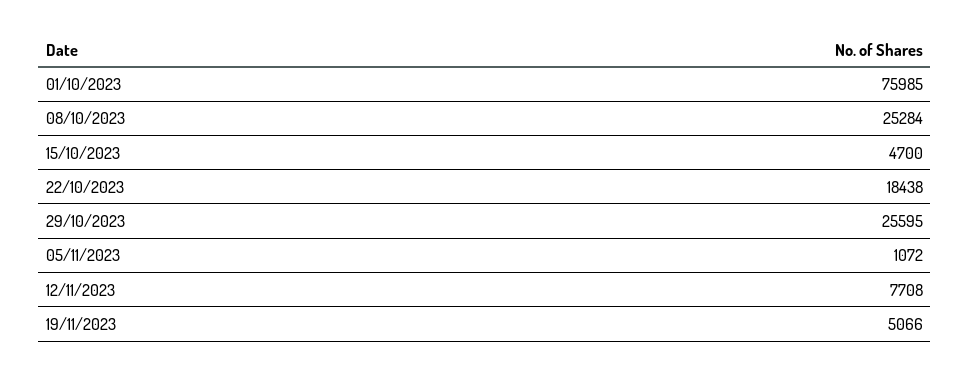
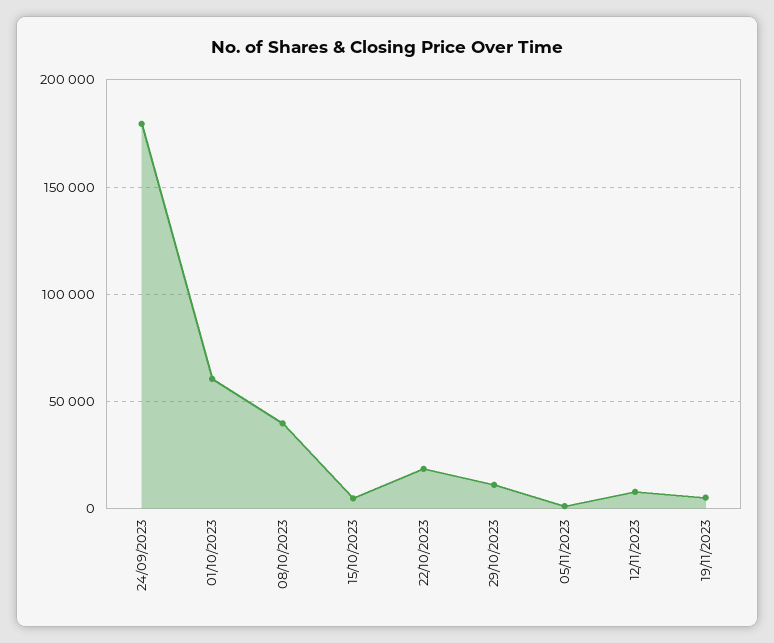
01/10/2023: 75985 -> 60000
08/10/2023: 25284 -> 40000
29/10/2023: 25595 -> 10000
24/09/2023: none -> 180000

